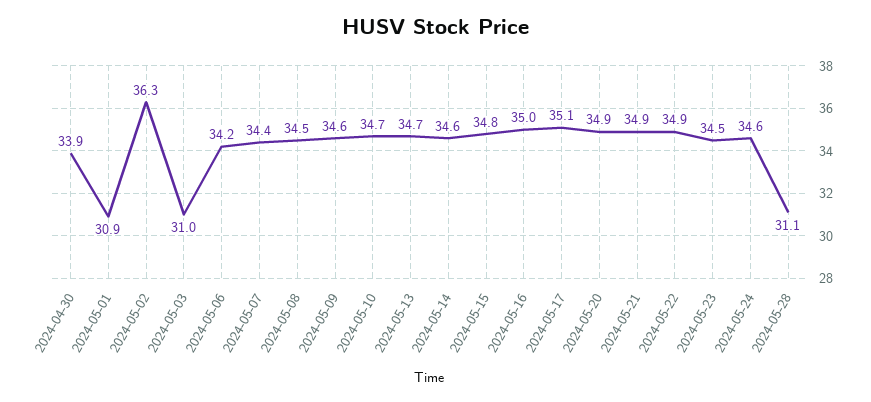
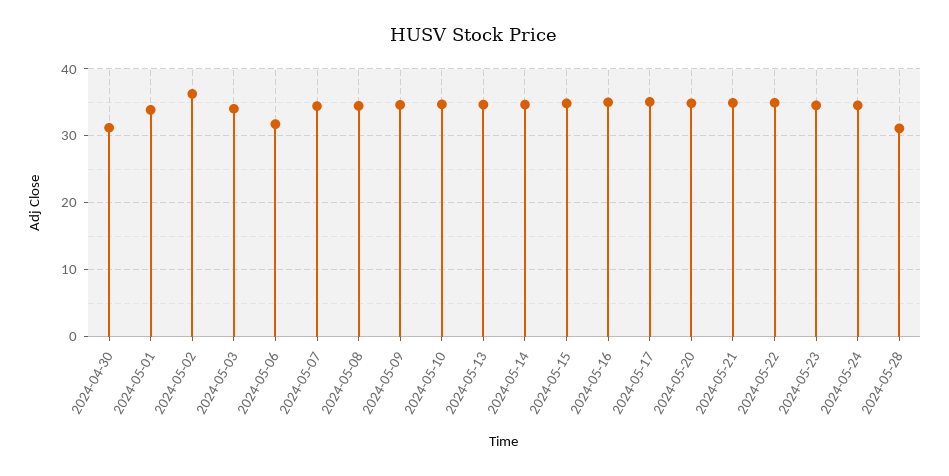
2024-04-30: 33.9 -> 31
2024-05-01: 30.9 -> 34
2024-05-03: 31 -> 34
2024-05-06: 34.2 -> 32

